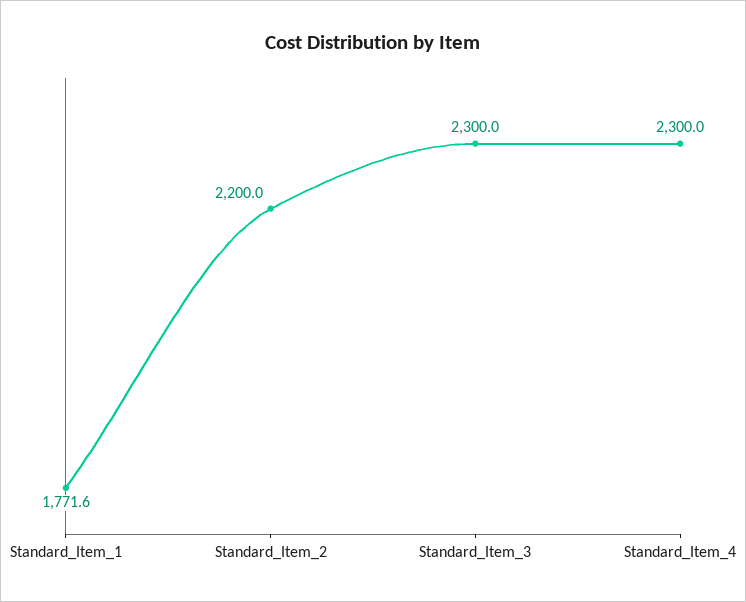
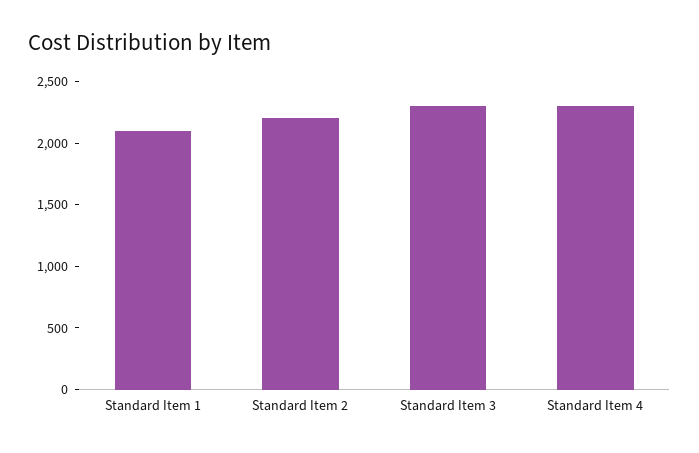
Standard_Item_1: 1771.6 -> 2100

